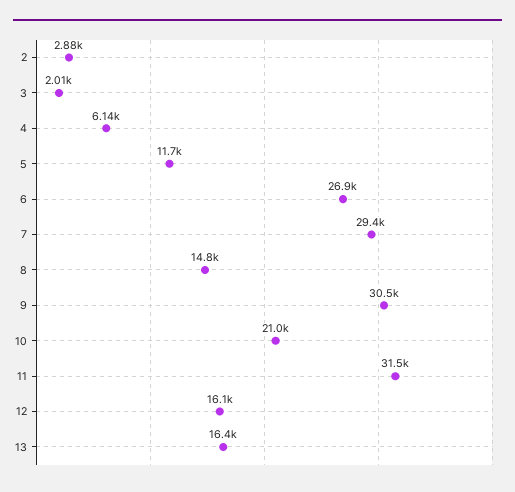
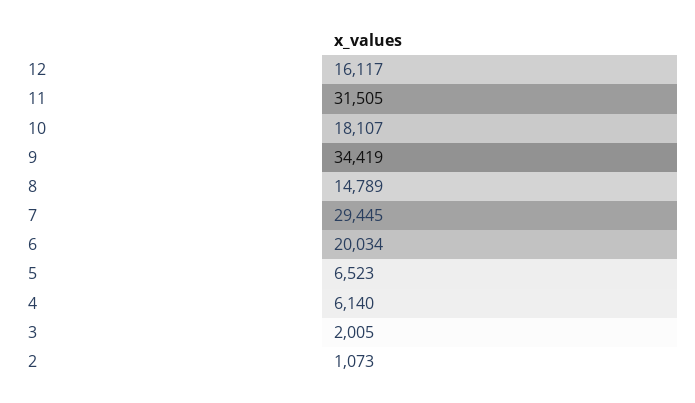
2: 2880 -> 1073
5: 11700 -> 6523
6: 26900 -> 20034
9: 30500 -> 34419
10: 21000 -> 18107
13: 16400 -> none

